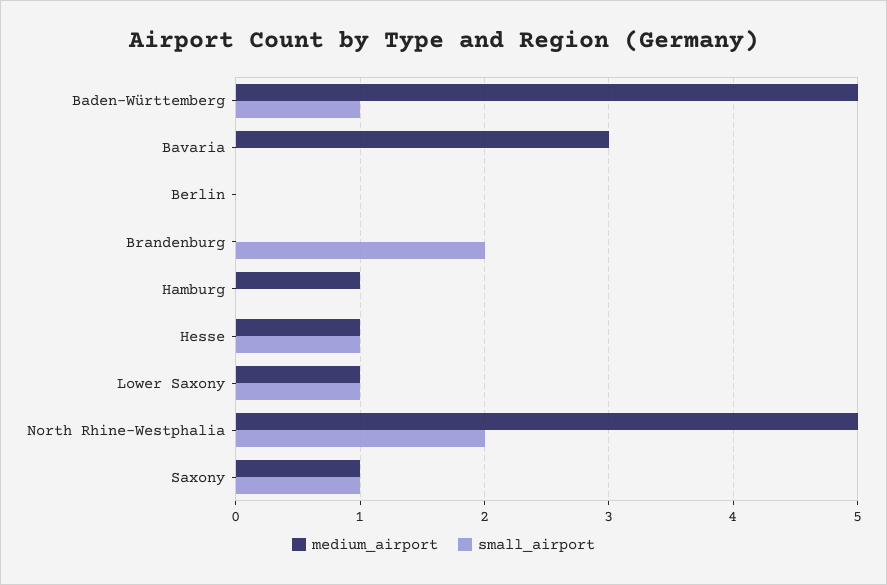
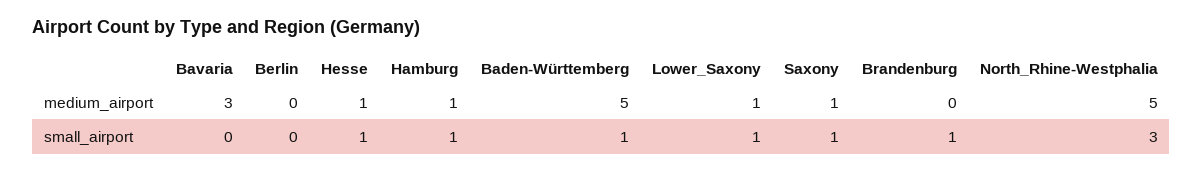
small_airport, Brandenburg: 2 -> 1
small_airport, Hamburg: 0 -> 1
small_airport, North Rhine-Westphalia: 2 -> 3

